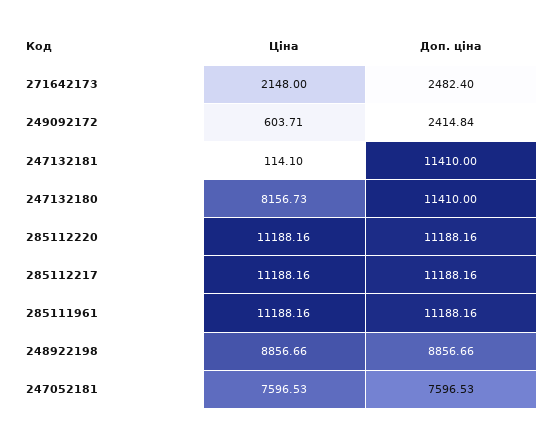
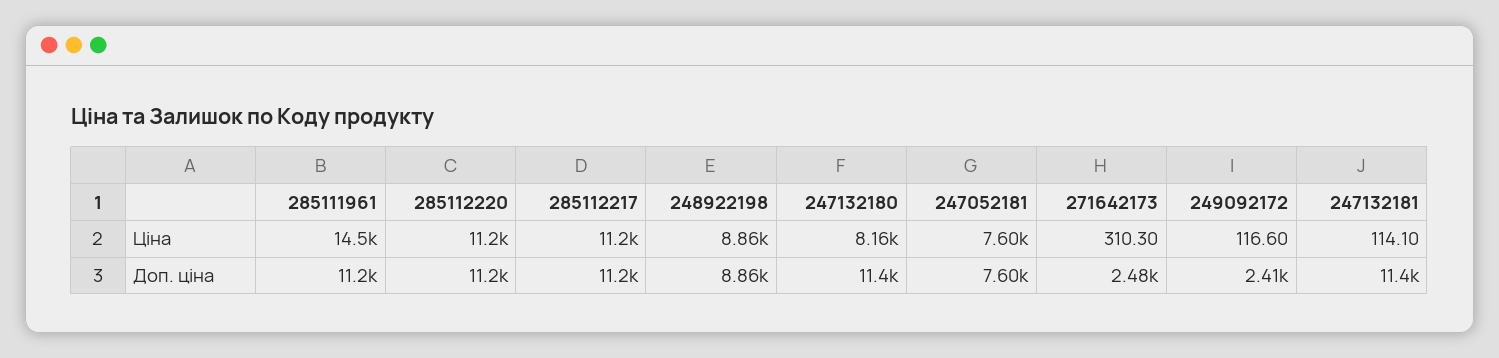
Ціна, 271642173: 2148 -> 310.3
Ціна, 249092172: 603.71 -> 116.6
Ціна, 285111961: 11188.16 -> 14500

